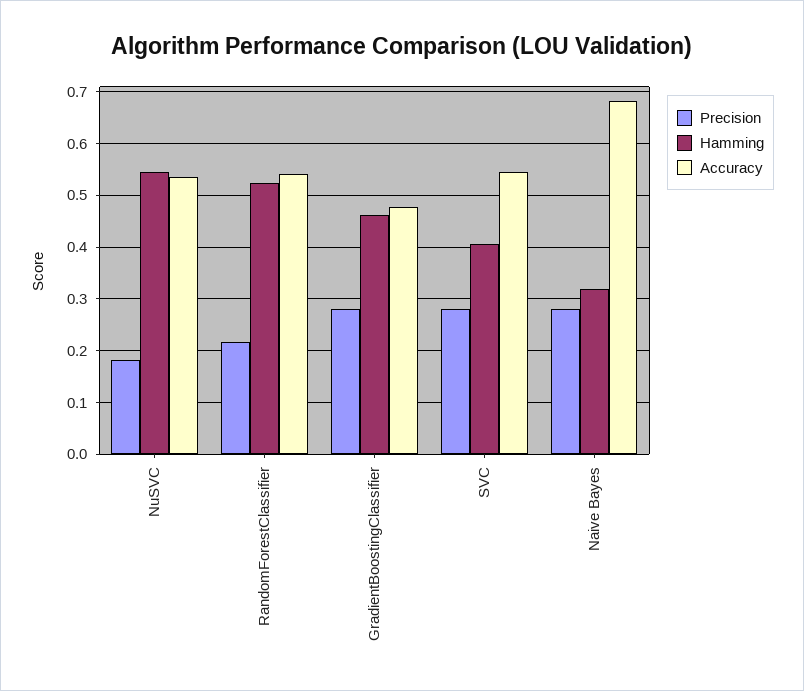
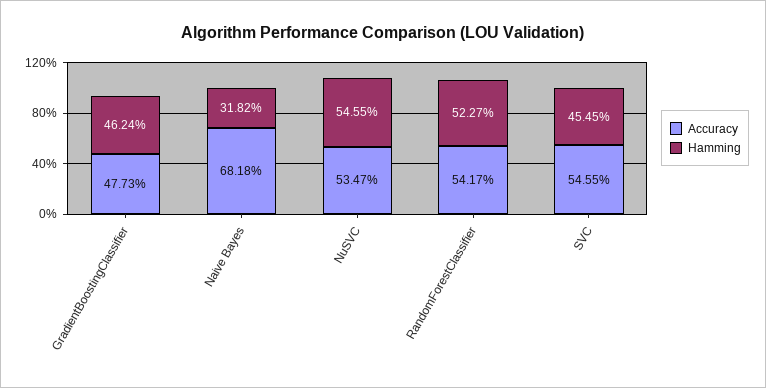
Precision, NuSVC: 0.18 -> none
Precision, RandomForestClassifier: 0.22 -> none
Precision, GradientBoostingClassifier: 0.28 -> none
Precision, SVC: 0.28 -> none
Hamming, SVC: 0.4 -> 0.4545
Precision, Naive Bayes: 0.28 -> none

